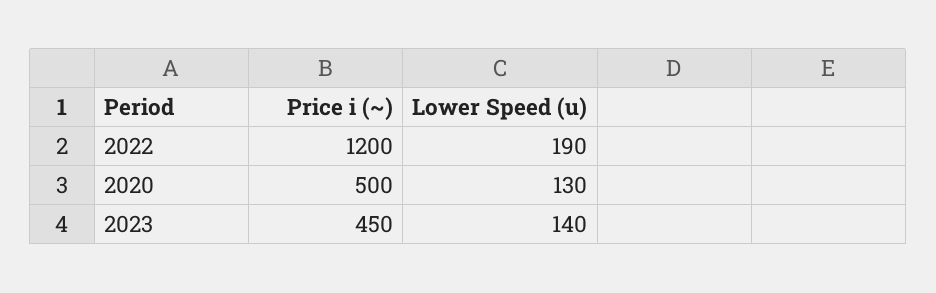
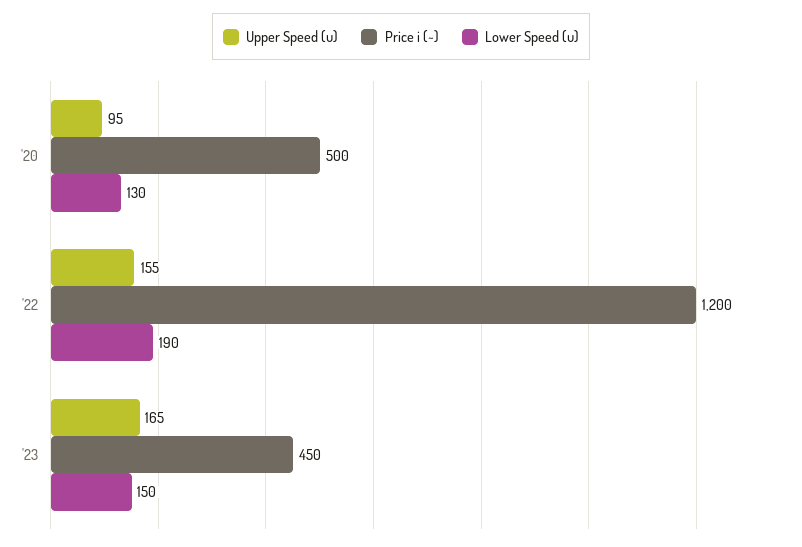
Lower Speed (u), 2023: 140 -> 150
Upper Speed (u), 2020: none -> 95
Upper Speed (u), 2022: none -> 155
Upper Speed (u), 2023: none -> 165

